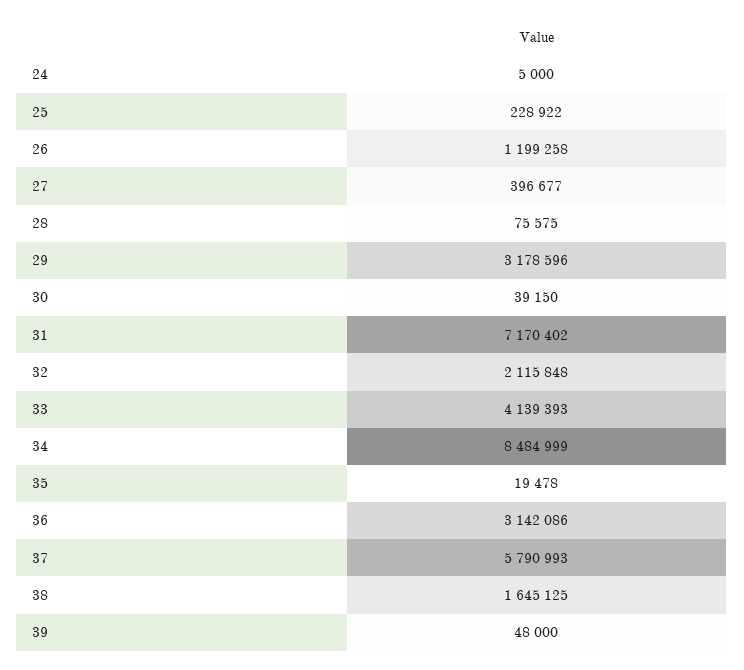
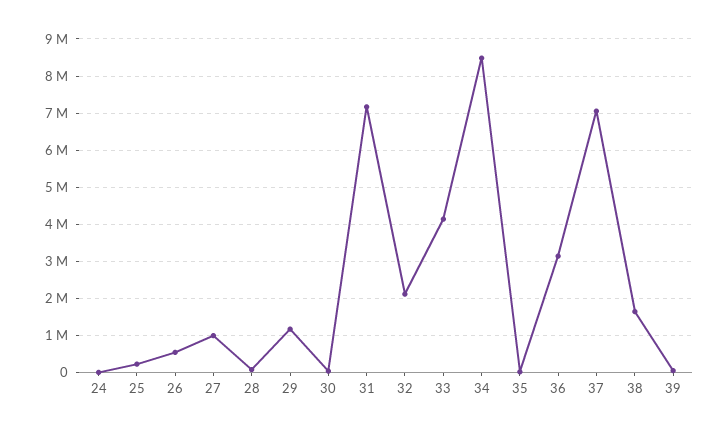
26: 1199258 -> 600000
27: 396677 -> 1000000
29: 3178596 -> 1200000
37: 5790993 -> 7000000

